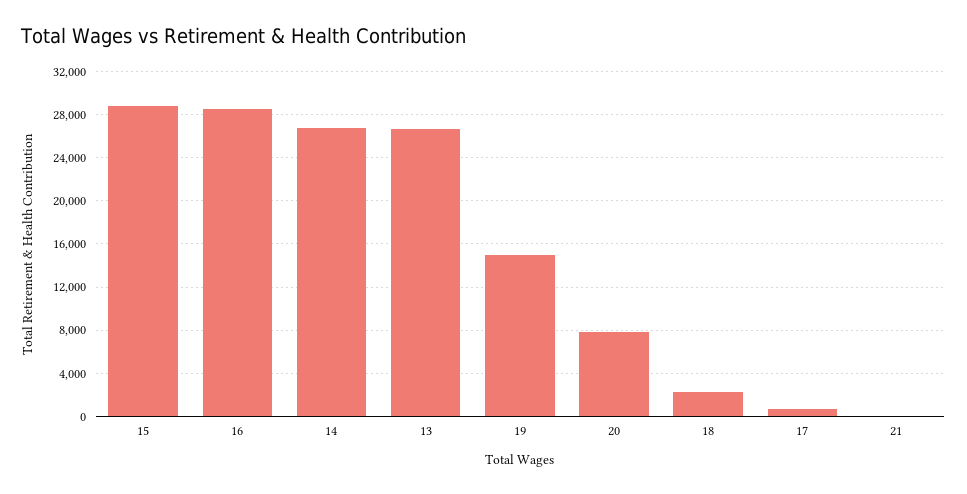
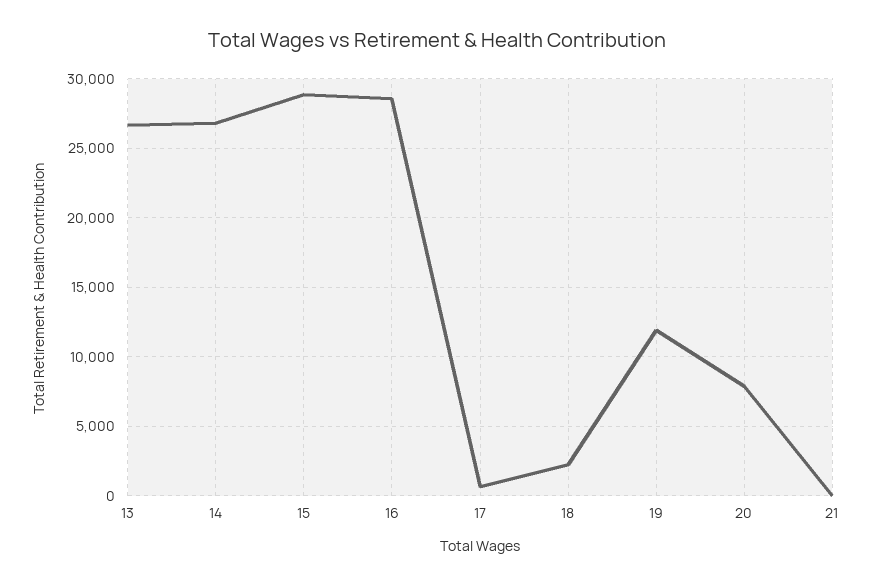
19: 15000 -> 12000

